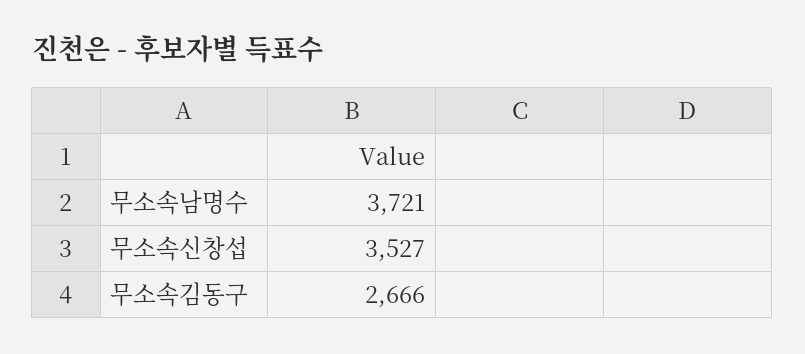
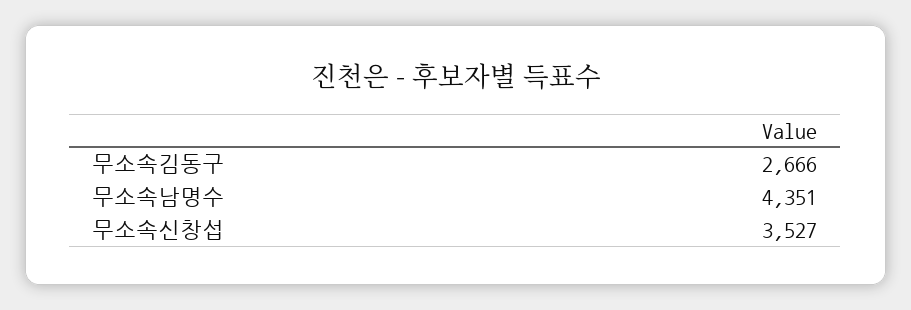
무소속남명수: 3721 -> 4351

